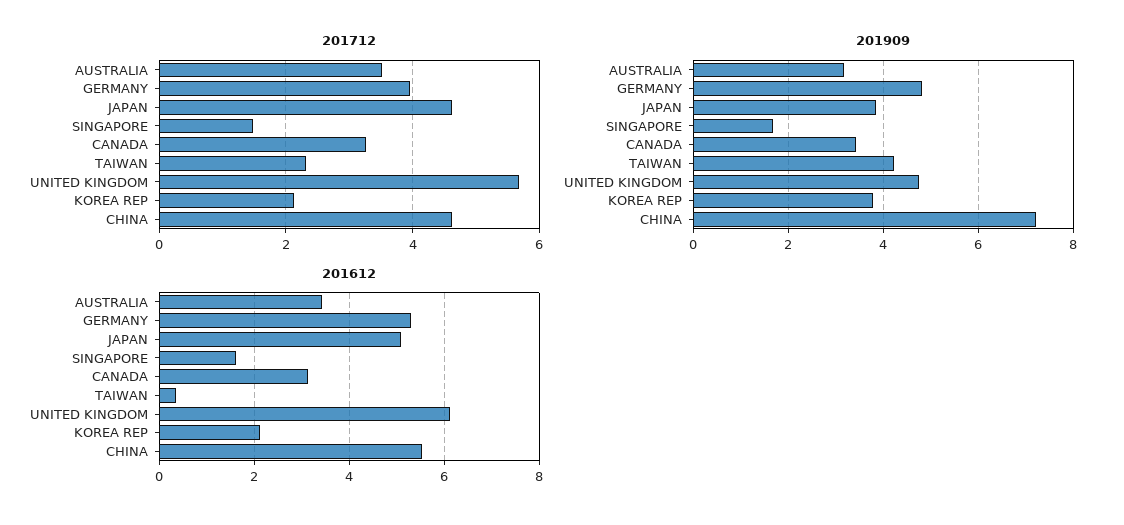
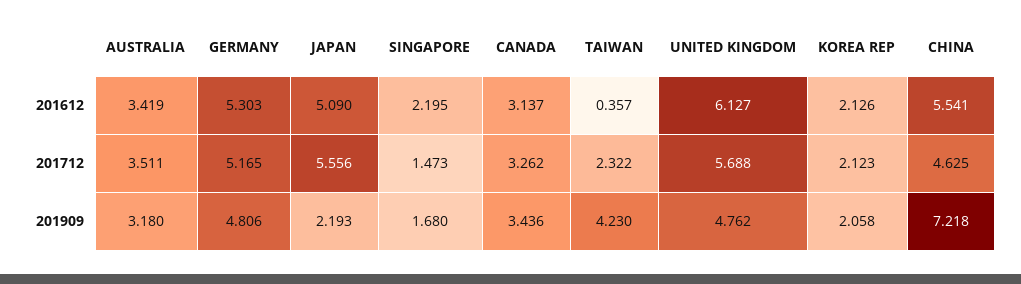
201712, GERMANY: 4 -> 5.165
201712, JAPAN: 4.6 -> 5.556
201909, JAPAN: 3.8 -> 2.193
201909, KOREA REP: 3.8 -> 2.058
201612, SINGAPORE: 1.6 -> 2.195

